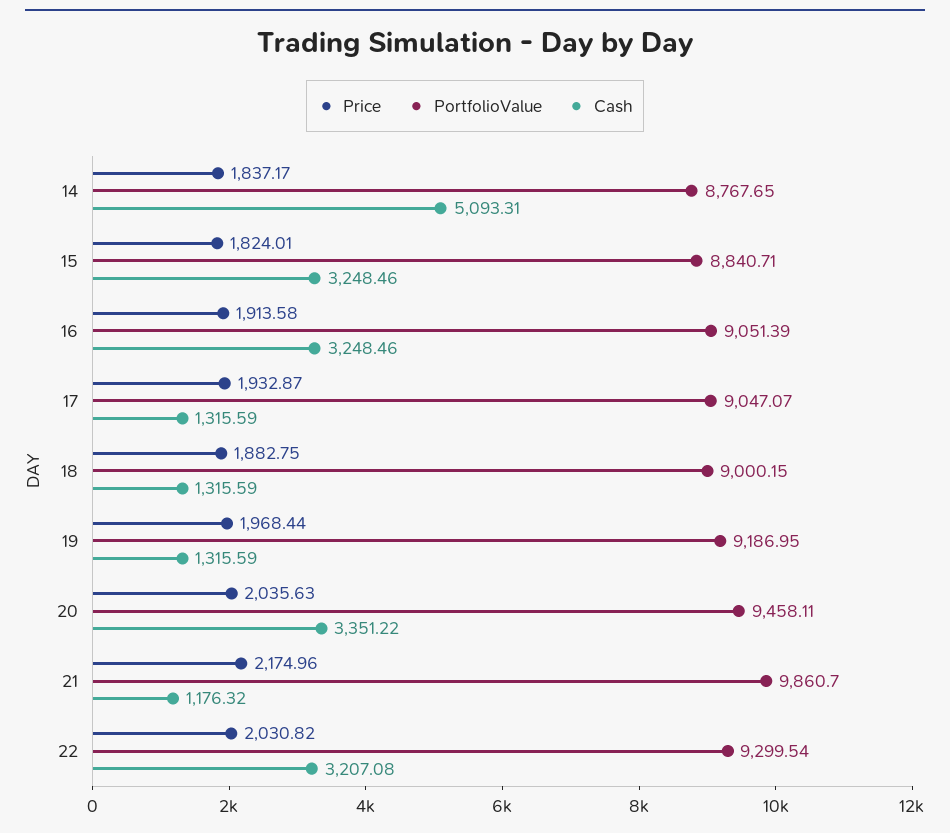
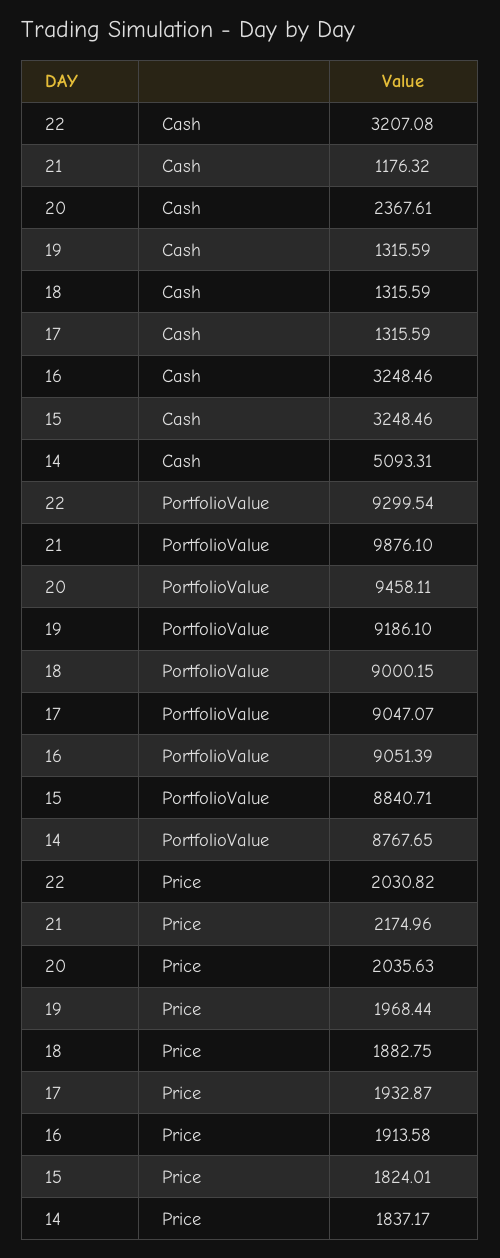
PortfolioValue, 19: 9186.95 -> 9186.1
Cash, 20: 3351.22 -> 2367.61
PortfolioValue, 21: 9860.7 -> 9876.1

